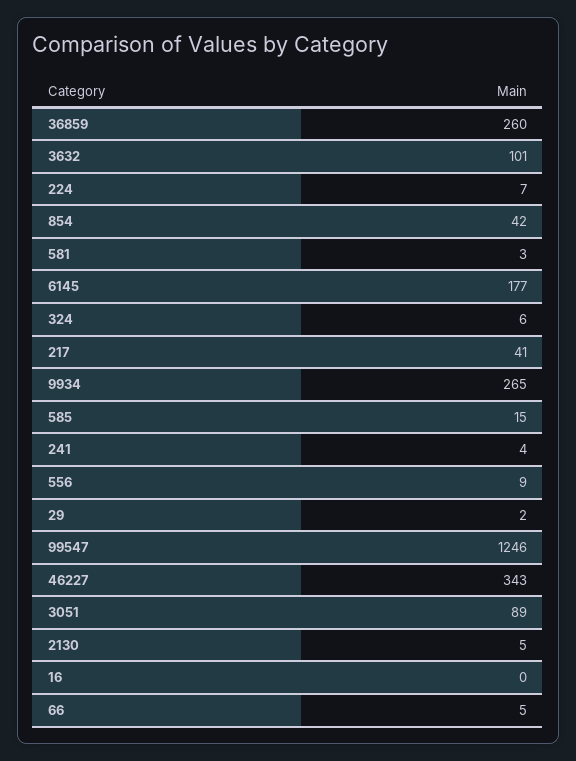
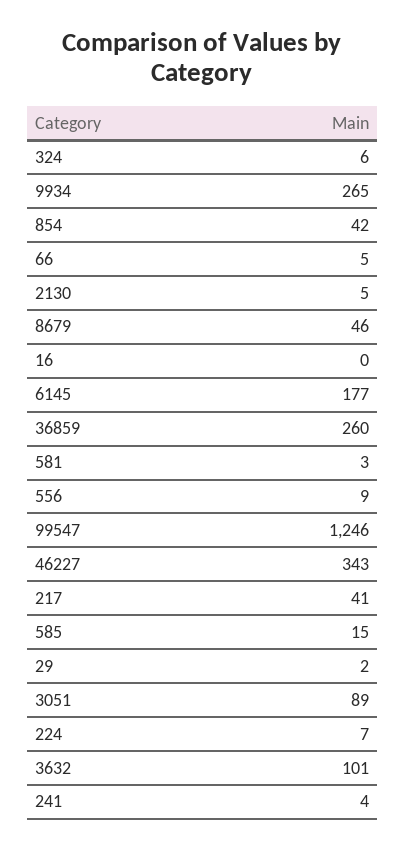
8679: none -> 46

